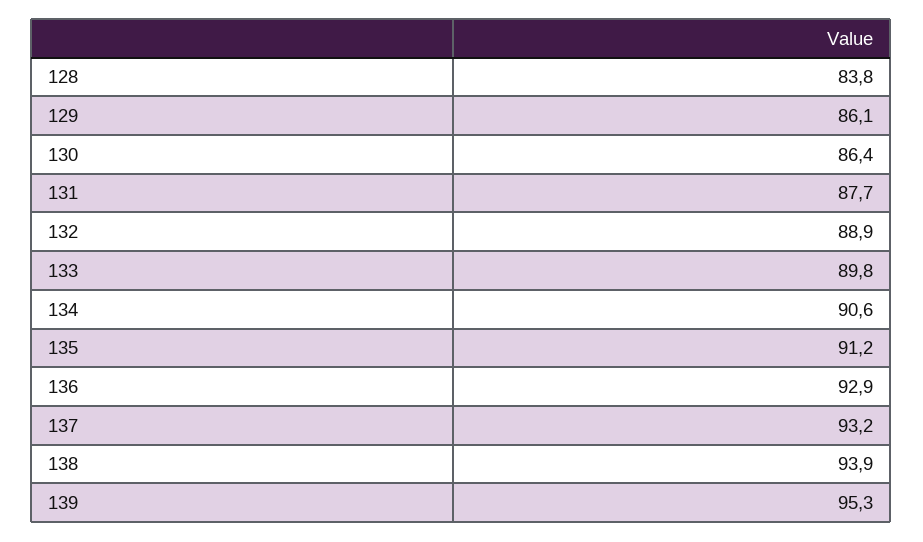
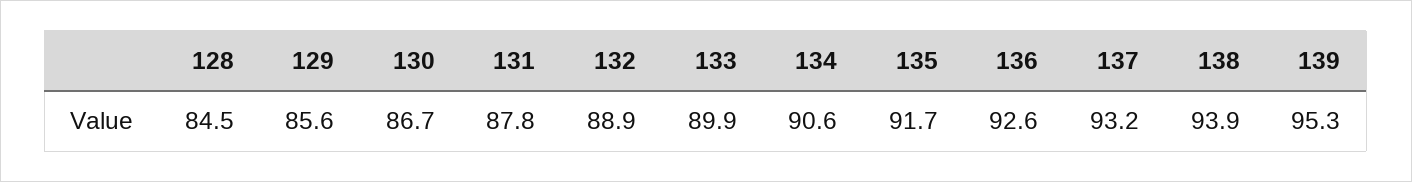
128: 83.8 -> 84.5
129: 86.1 -> 85.6
130: 86.4 -> 86.7
131: 87.7 -> 87.8
133: 89.8 -> 89.9
135: 91.2 -> 91.7
136: 92.9 -> 92.6

